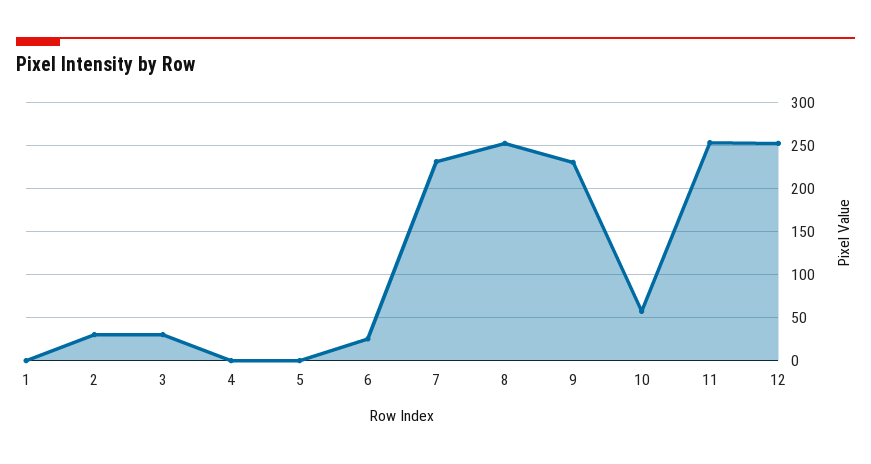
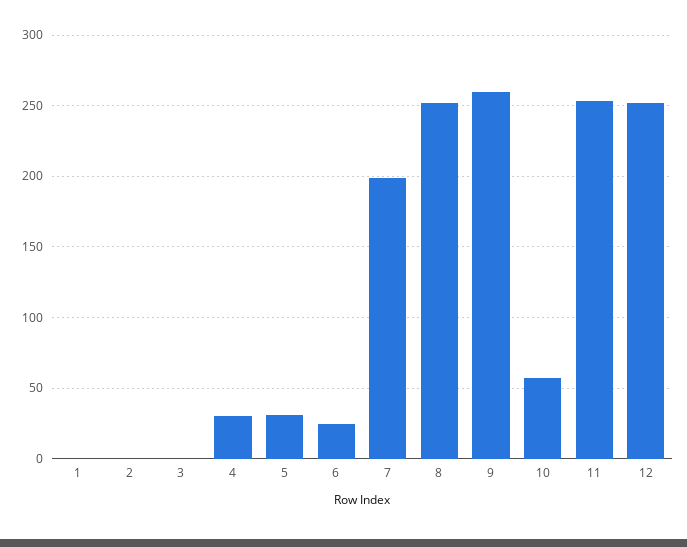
2: 30 -> 0
3: 30 -> 0
4: 0 -> 30
5: 0 -> 30
7: 230 -> 200
9: 230 -> 260

